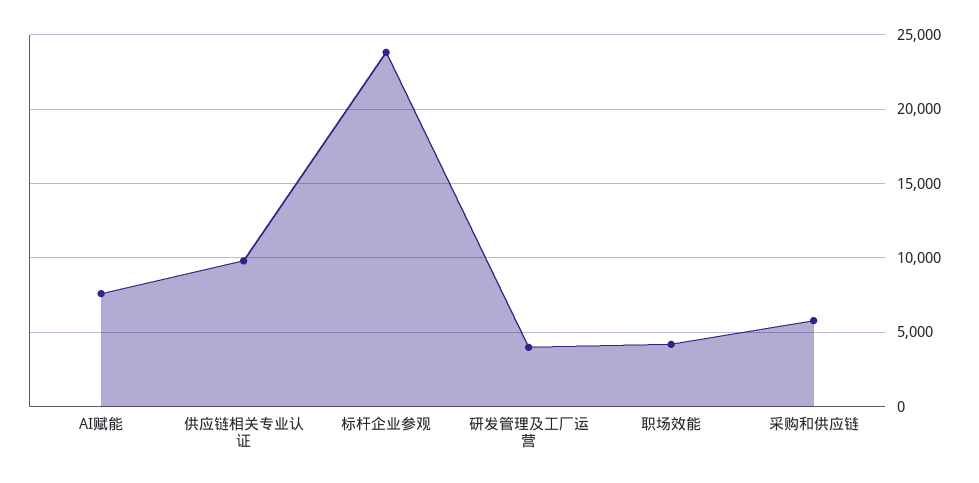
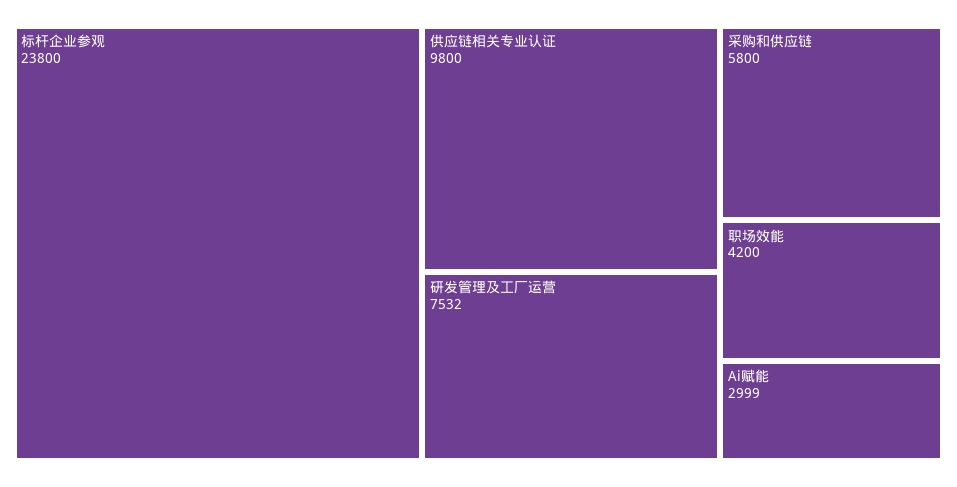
AI赋能: 7500 -> 2999
研发管理及工厂运营: 4000 -> 7532

